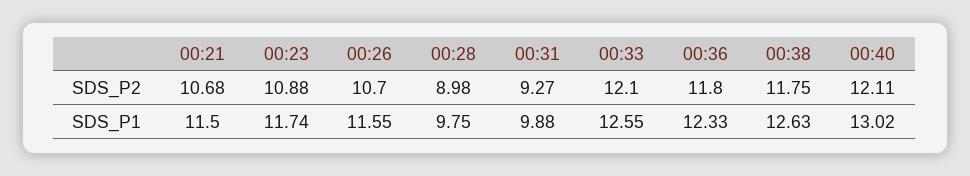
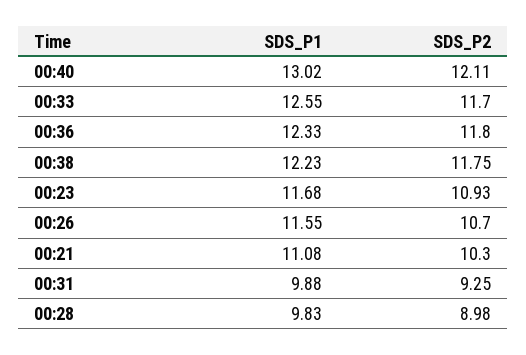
00:21, SDS_P2: 10.68 -> 10.3
00:23, SDS_P2: 10.88 -> 10.93
00:31, SDS_P2: 9.27 -> 9.25
00:33, SDS_P2: 12.1 -> 11.7
00:21, SDS_P1: 11.5 -> 11.08
00:23, SDS_P1: 11.74 -> 11.68
00:28, SDS_P1: 9.75 -> 9.83
00:38, SDS_P1: 12.63 -> 12.23

